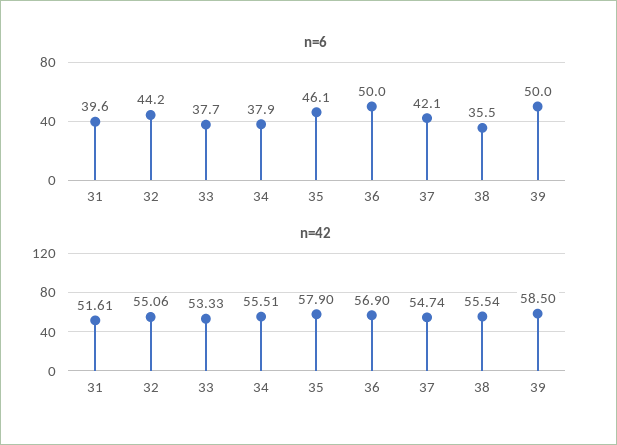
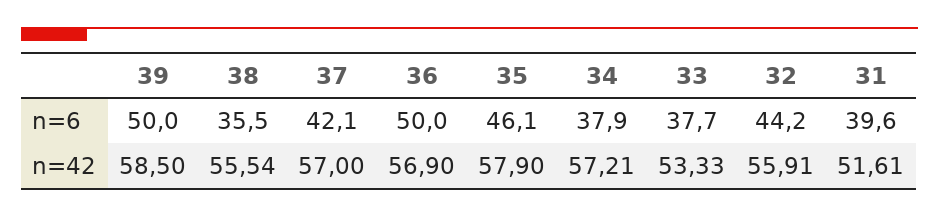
n=42, 32: 55.06 -> 55.91
n=42, 34: 55.51 -> 57.21
n=42, 37: 54.74 -> 57

